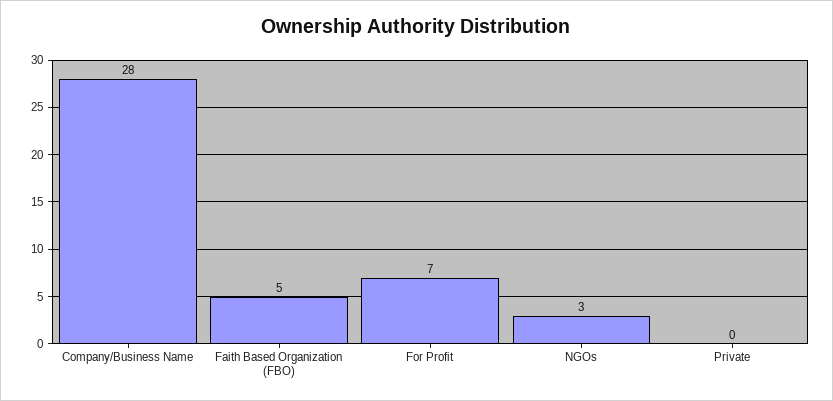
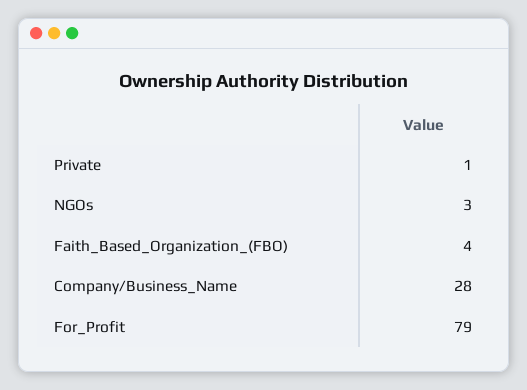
Faith Based Organization (FBO): 5 -> 4
For Profit: 7 -> 79
Private: 0 -> 1

